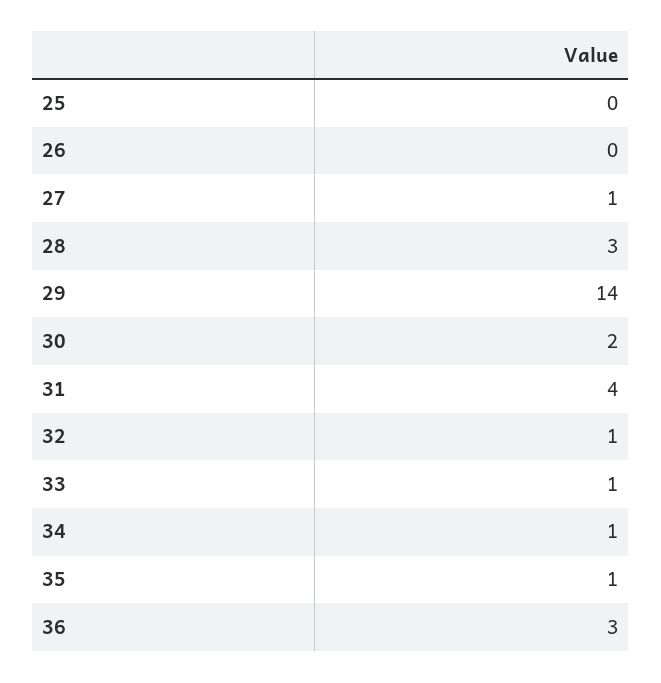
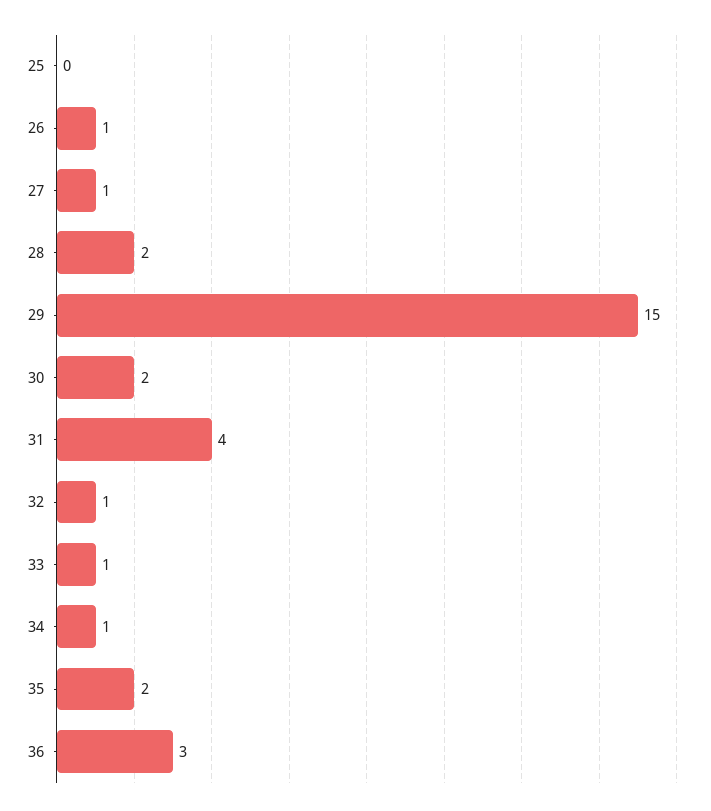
26: 0 -> 1
28: 3 -> 2
29: 14 -> 15
35: 1 -> 2

